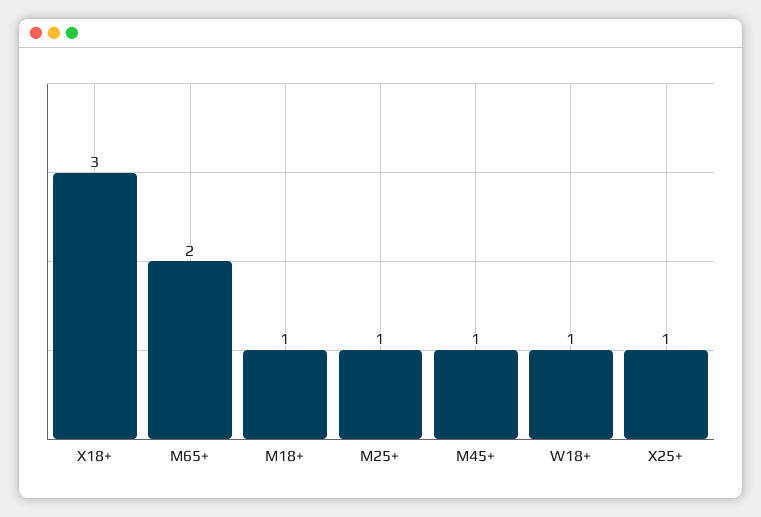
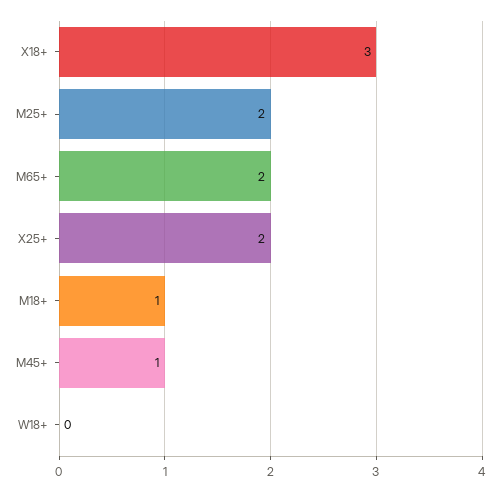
M25+: 1 -> 2
W18+: 1 -> 0
X25+: 1 -> 2

